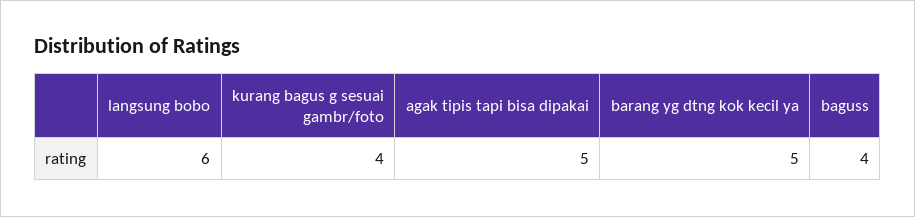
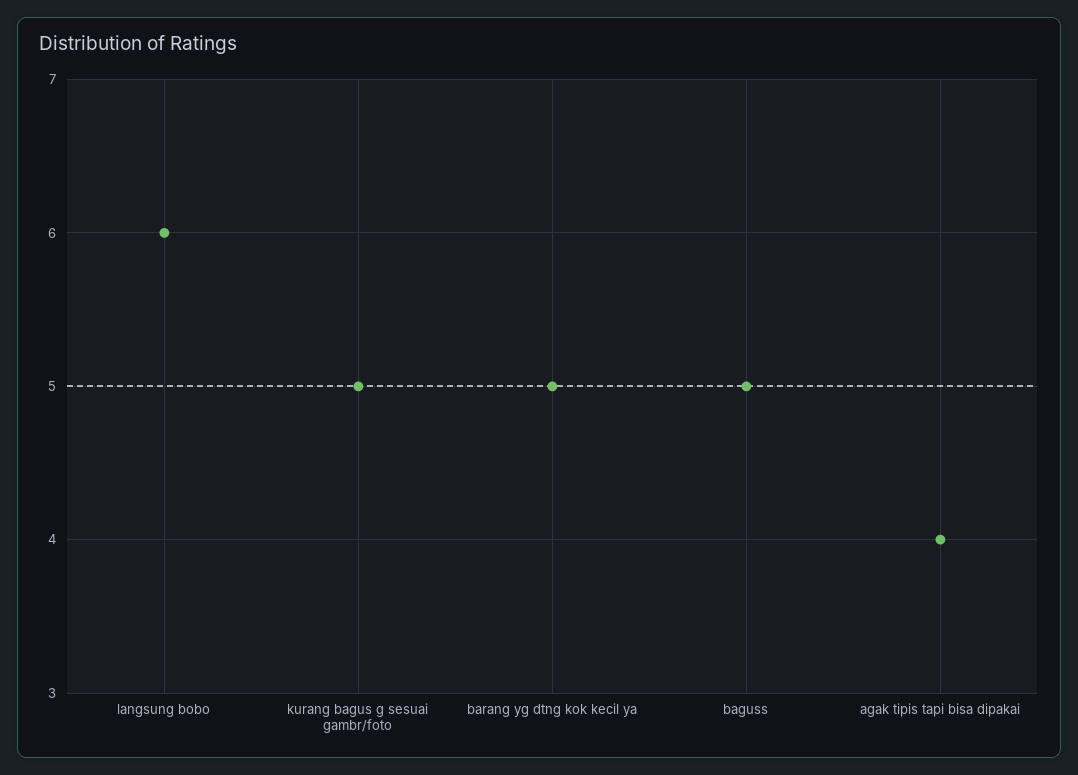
kurang bagus g sesuai gambr/foto: 4 -> 5
agak tipis tapi bisa dipakai: 5 -> 4
baguss: 4 -> 5

